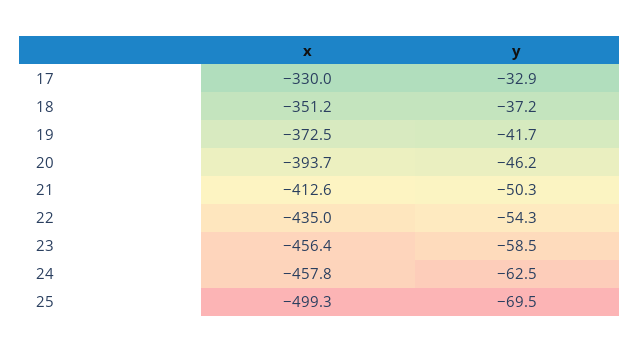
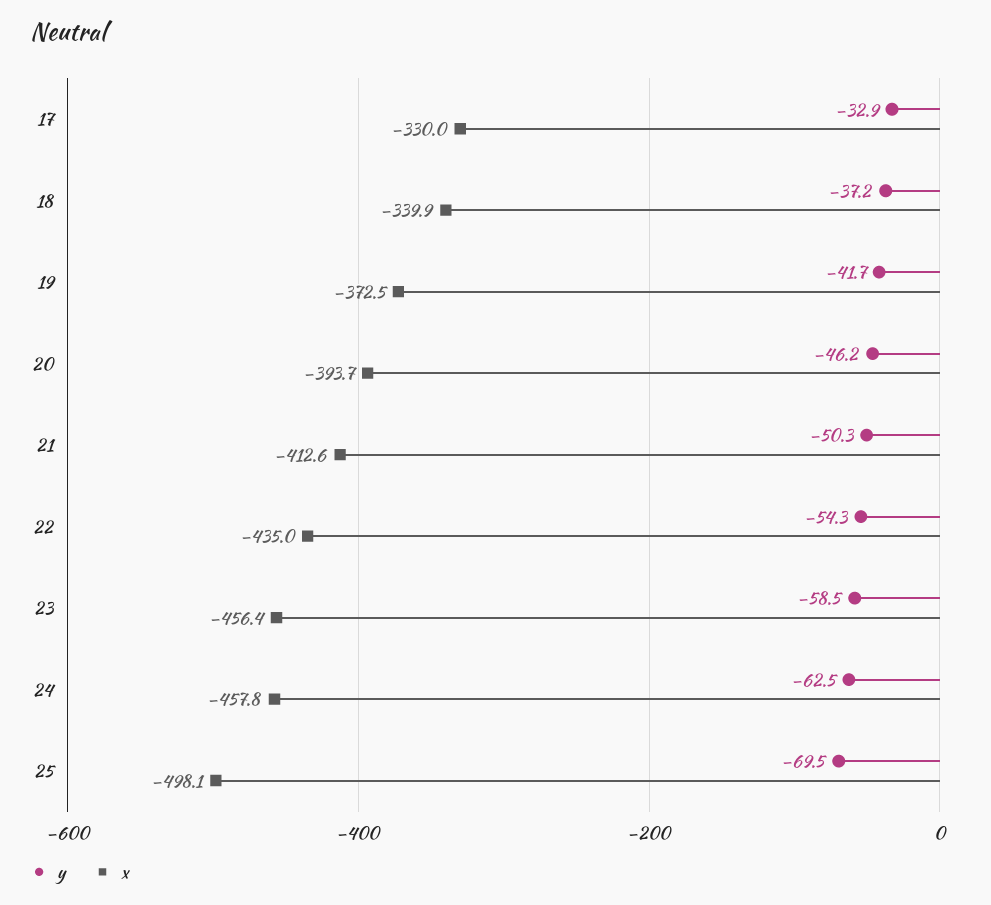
x, 18: -351.2 -> -339.9
x, 25: -499.3 -> -498.1

